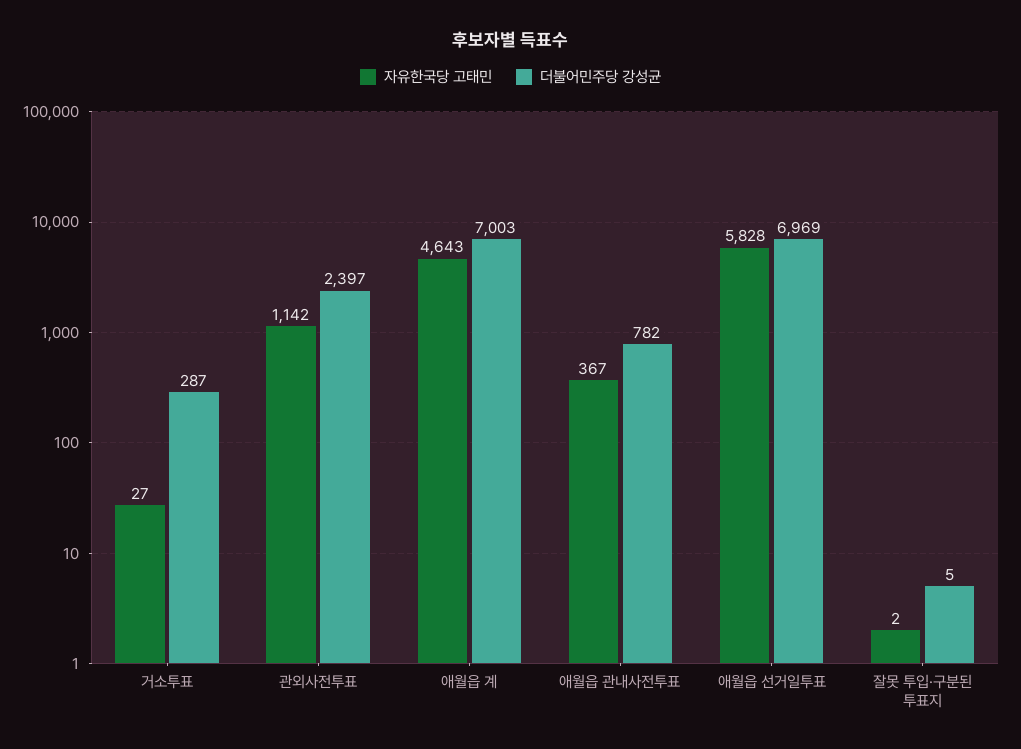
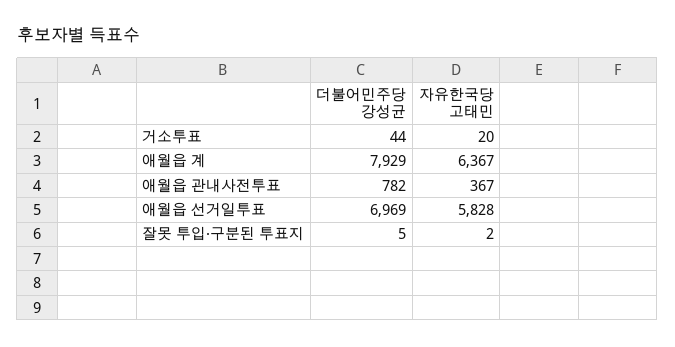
자유한국당 고태민, 거소투표: 27 -> 20
더불어민주당 강성균, 거소투표: 287 -> 44
자유한국당 고태민, 관외사전투표: 1142 -> none
더불어민주당 강성균, 관외사전투표: 2397 -> none
자유한국당 고태민, 애월읍 계: 4643 -> 6367
더불어민주당 강성균, 애월읍 계: 7003 -> 7929

